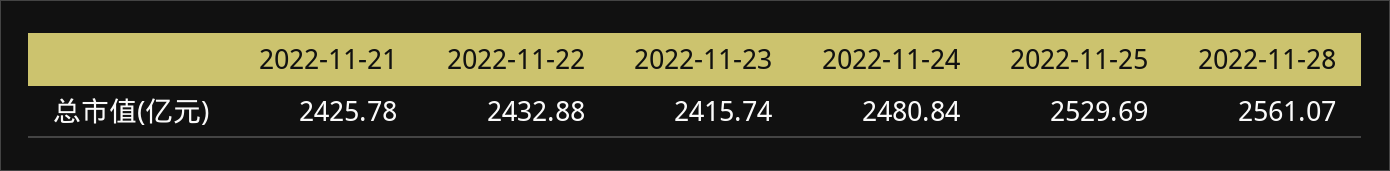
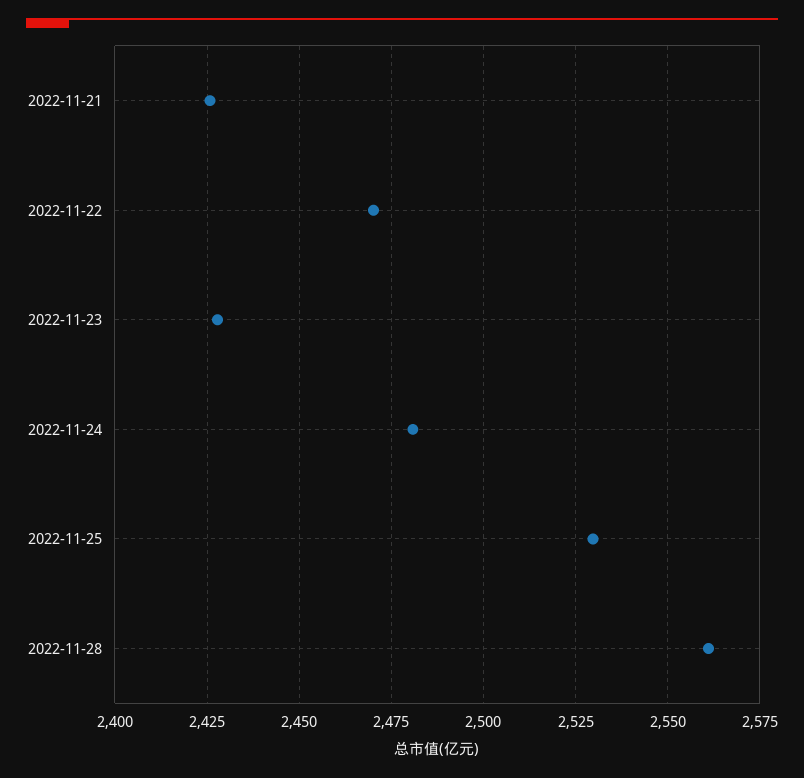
2022-11-22: 2432.88 -> 2470
2022-11-23: 2415.74 -> 2427.5

